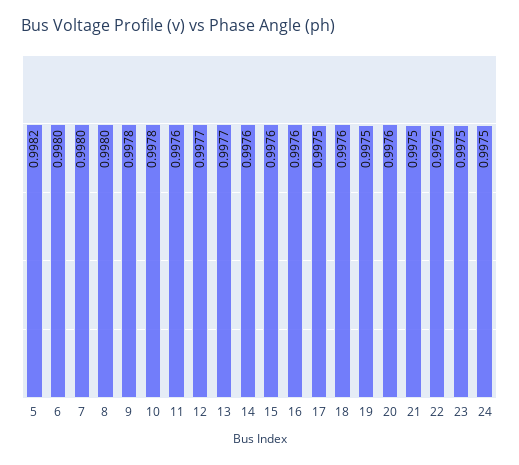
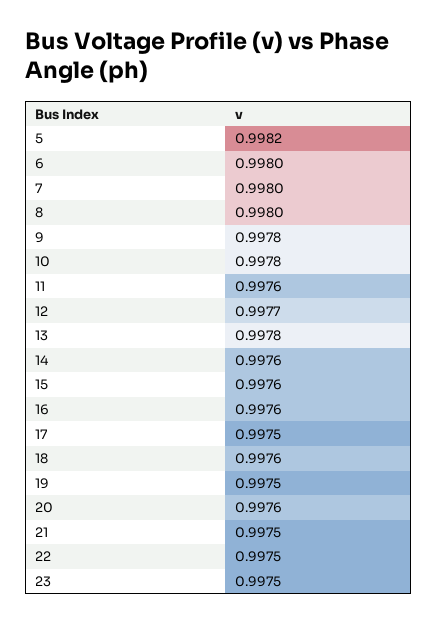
13: 0.9977 -> 0.9978
24: 0.9975 -> none

